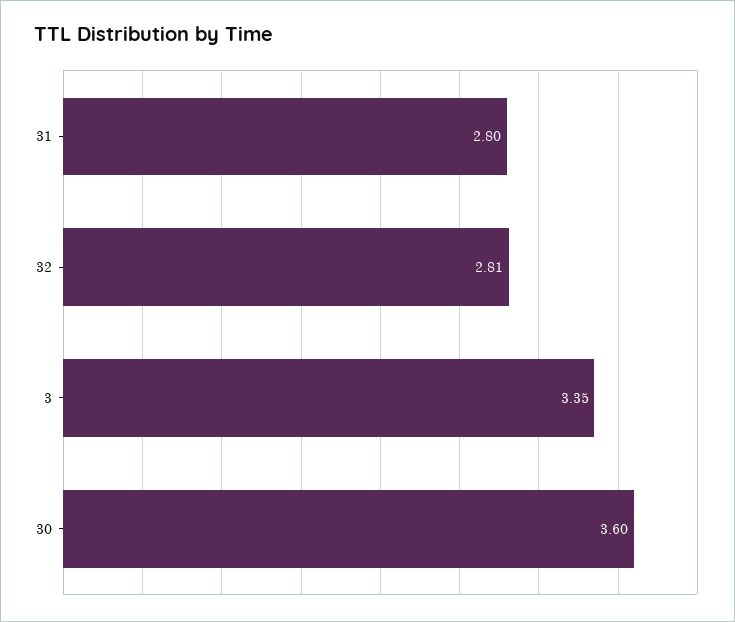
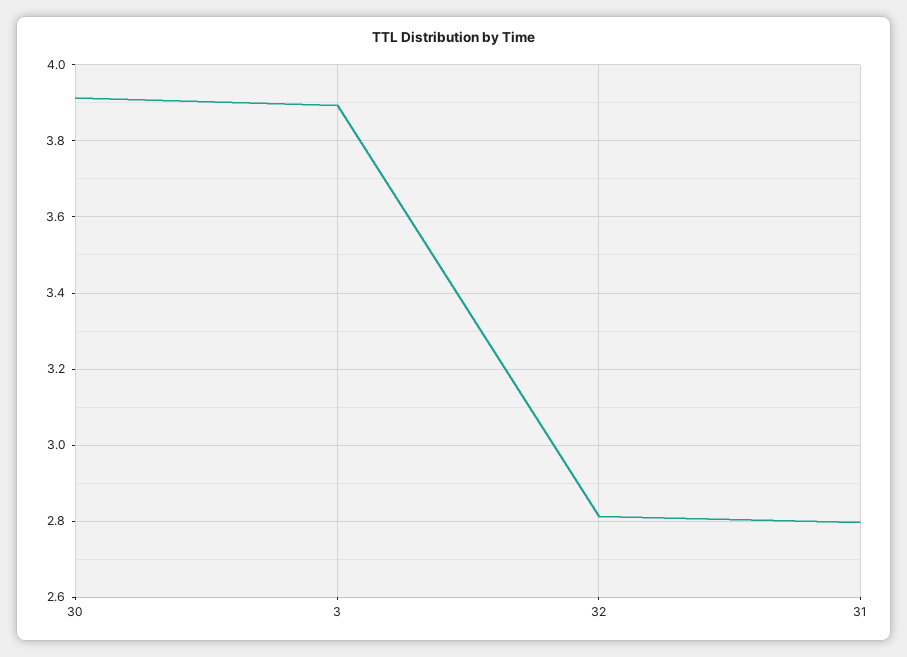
3: 3.35 -> 3.9
30: 3.6 -> 3.92

